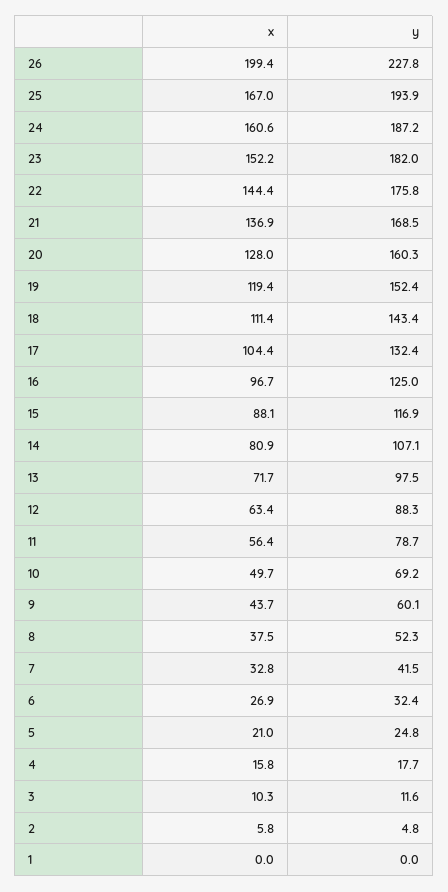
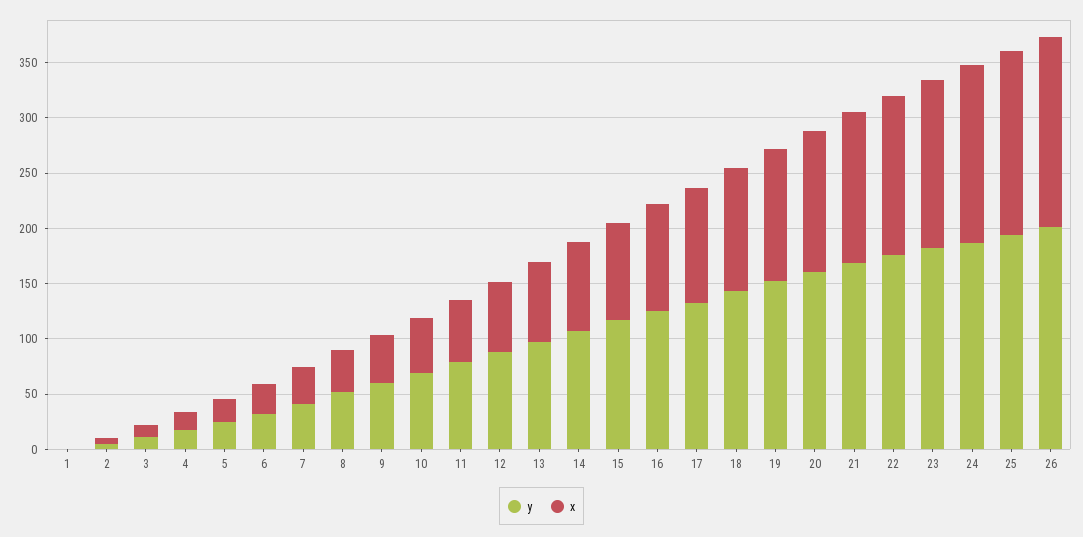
x, 26: 199.4 -> 170
y, 26: 227.8 -> 200

